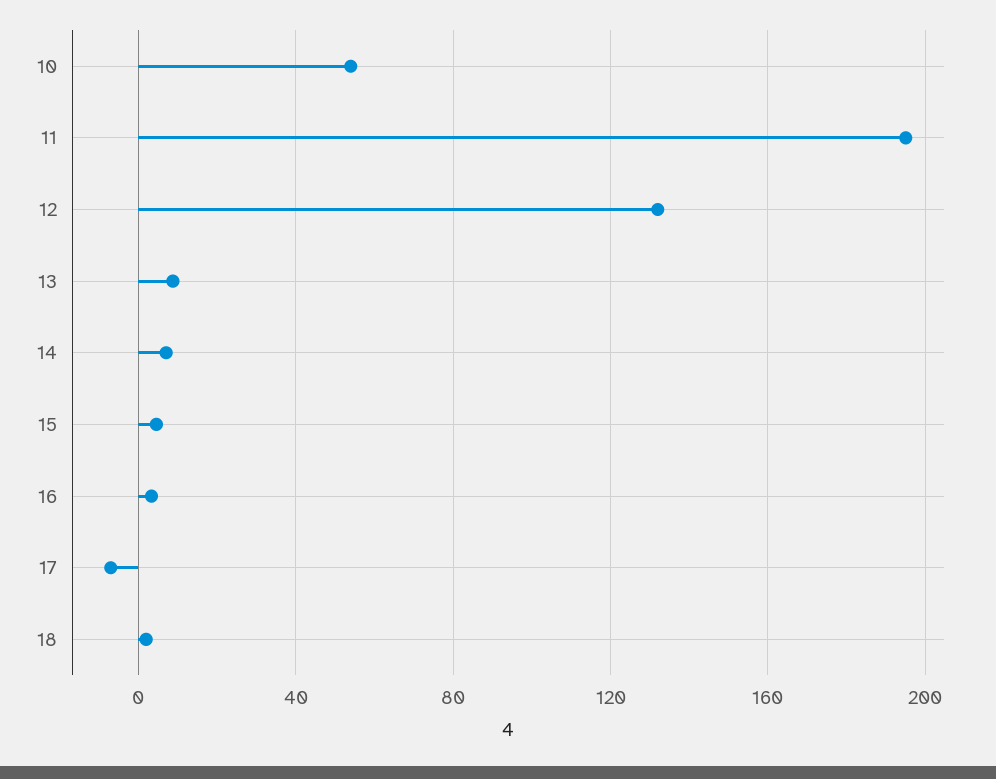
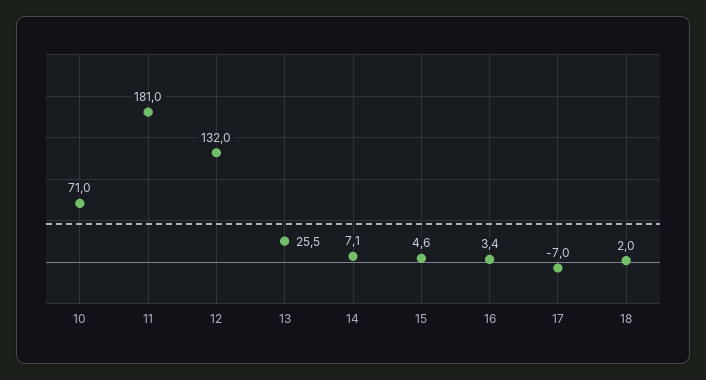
10: 55 -> 71
11: 195 -> 181
13: 10 -> 25.5

